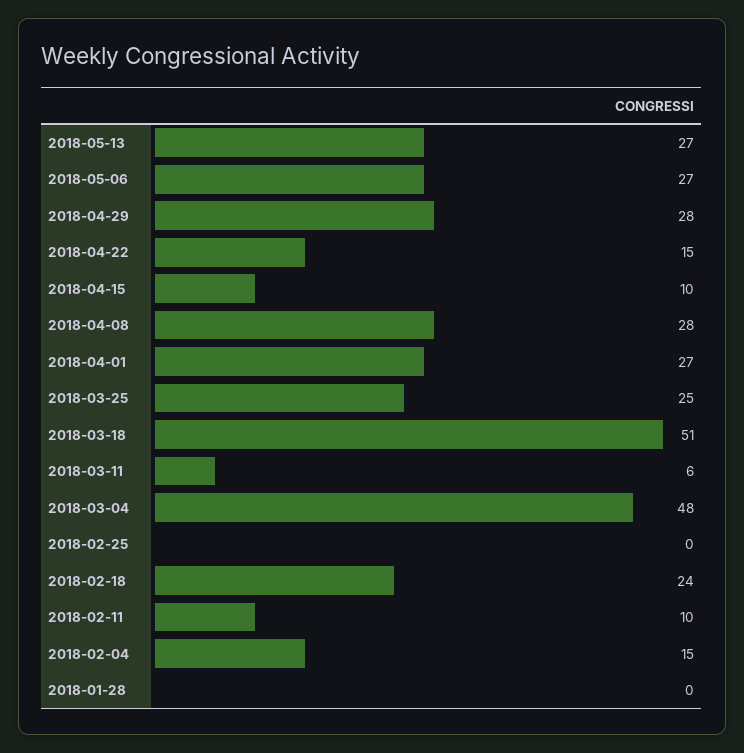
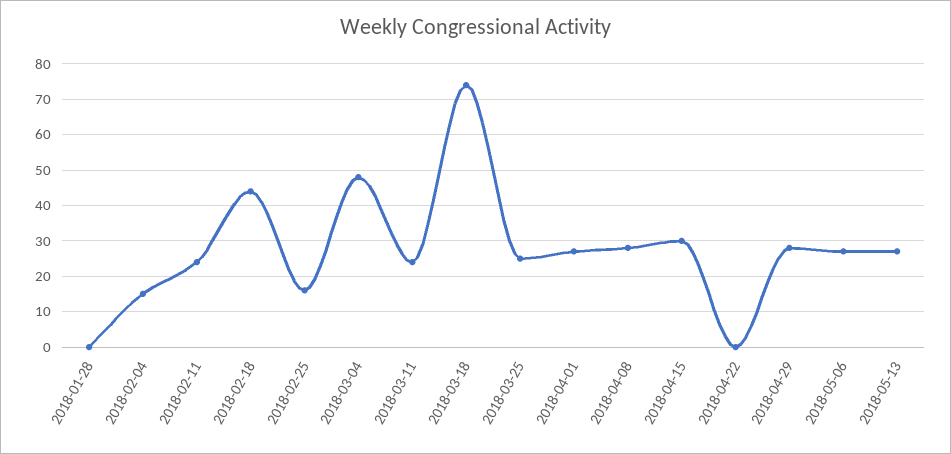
2018-04-22: 15 -> 0
2018-04-15: 10 -> 30
2018-03-18: 51 -> 75
2018-03-11: 6 -> 25
2018-02-25: 0 -> 15
2018-02-18: 24 -> 45
2018-02-11: 10 -> 25

